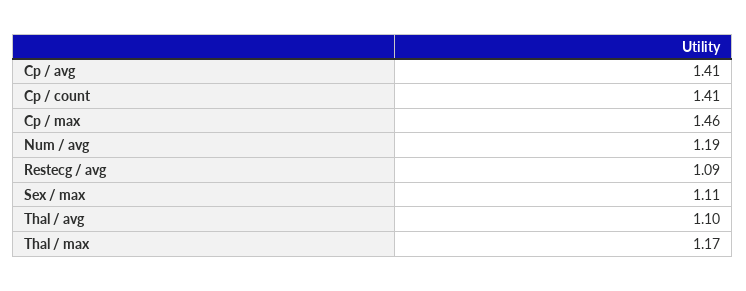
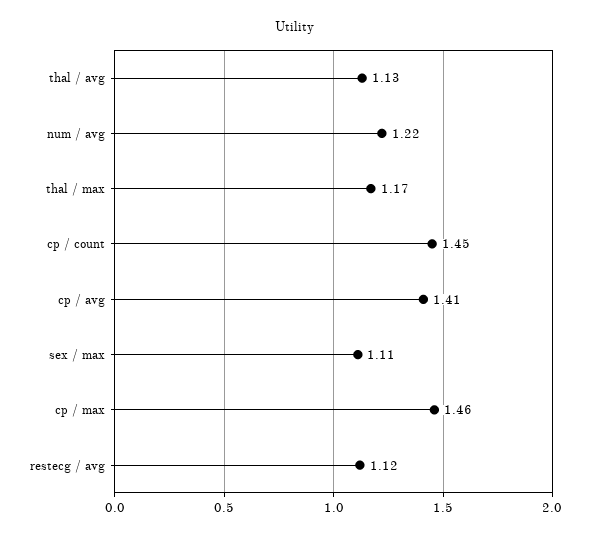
Cp / count: 1.41 -> 1.45
Num / avg: 1.19 -> 1.22
Restecg / avg: 1.09 -> 1.12
Thal / avg: 1.1 -> 1.13

